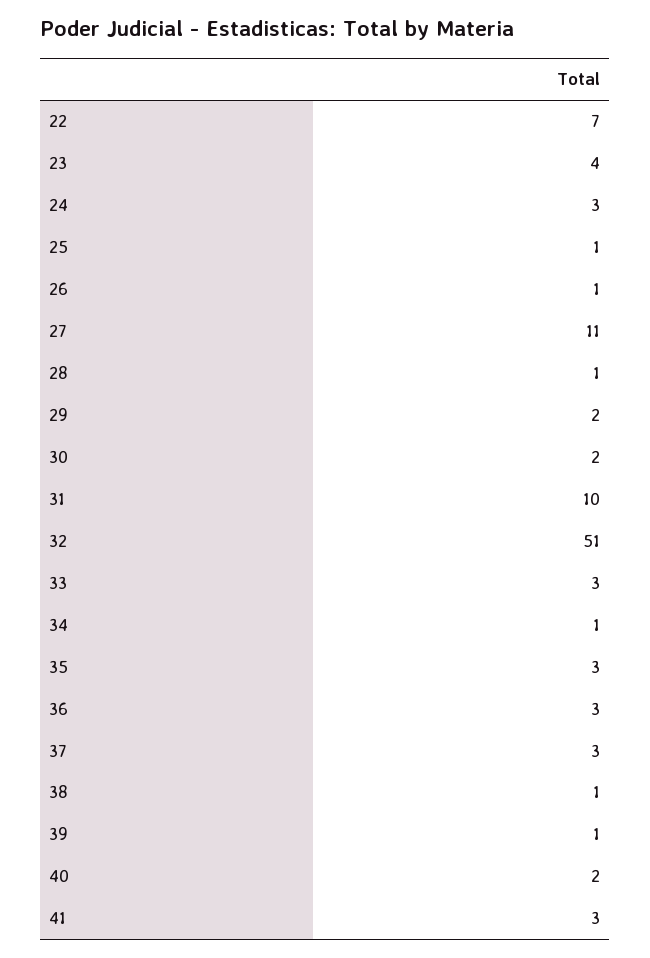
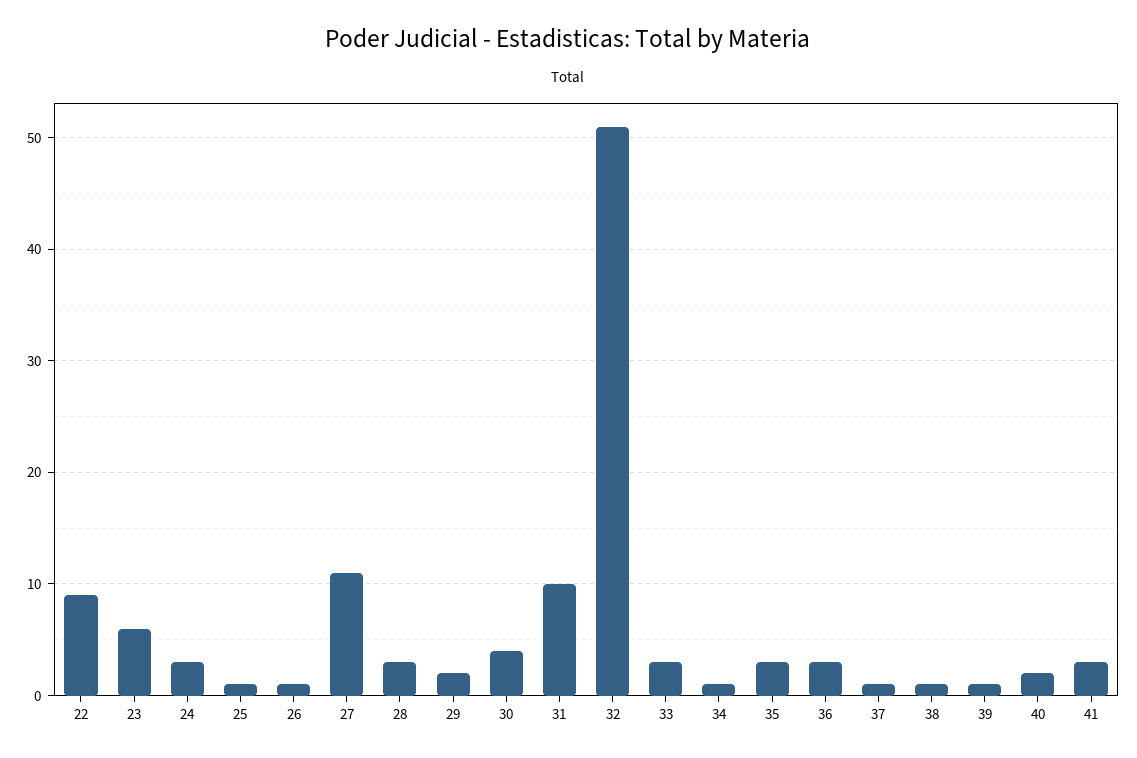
22: 7 -> 9
23: 4 -> 6
28: 1 -> 3
30: 2 -> 4
37: 3 -> 1

